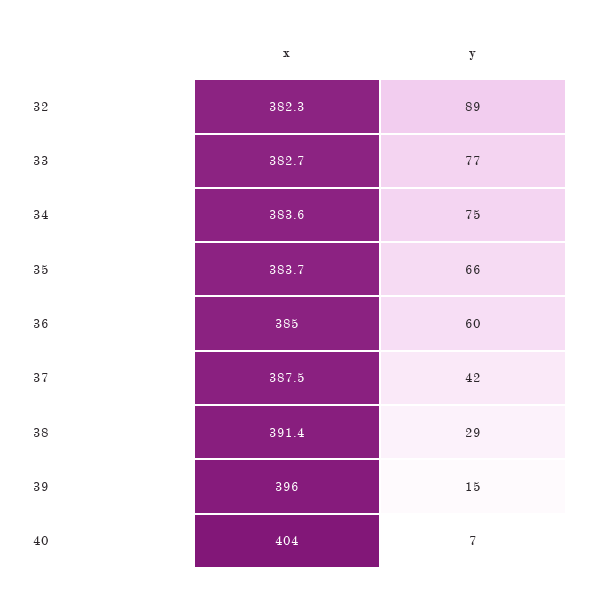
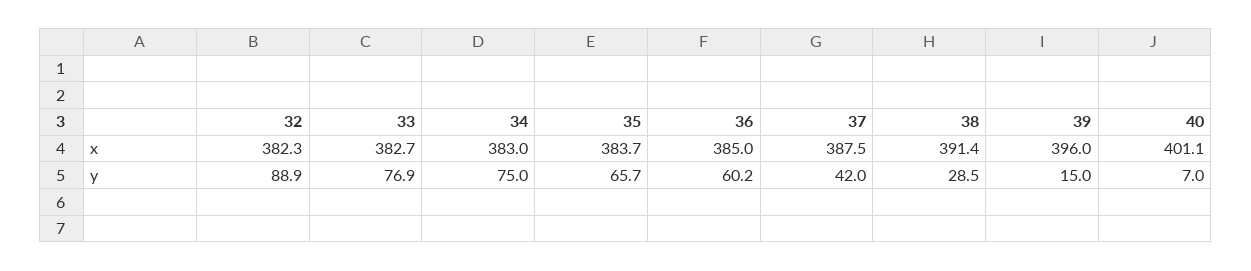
x, 34: 383.6 -> 383
x, 40: 404 -> 401.1

